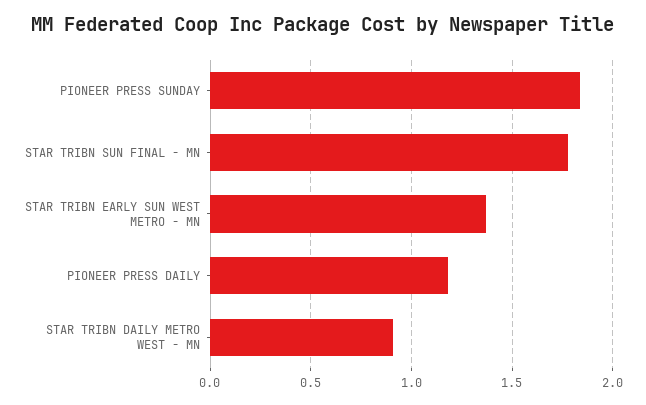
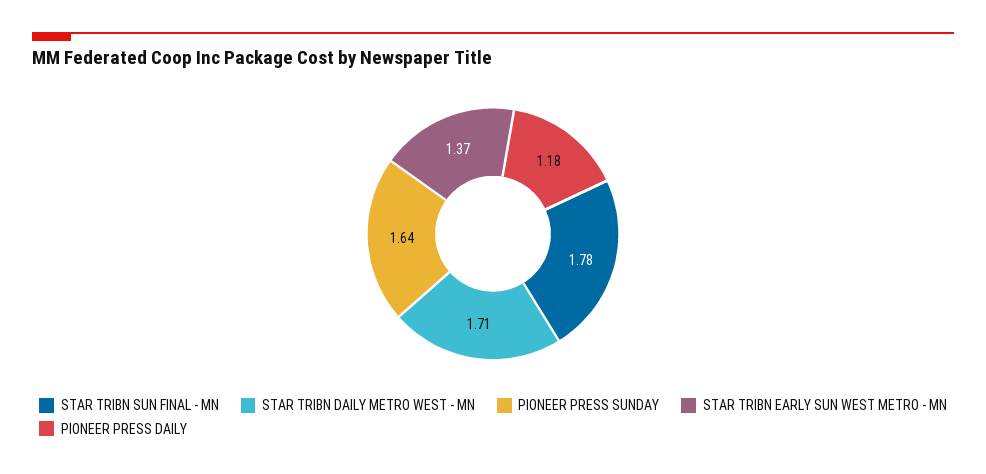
PIONEER PRESS SUNDAY: 1.85 -> 1.64
STAR TRIBN DAILY METRO WEST - MN: 0.9 -> 1.71

